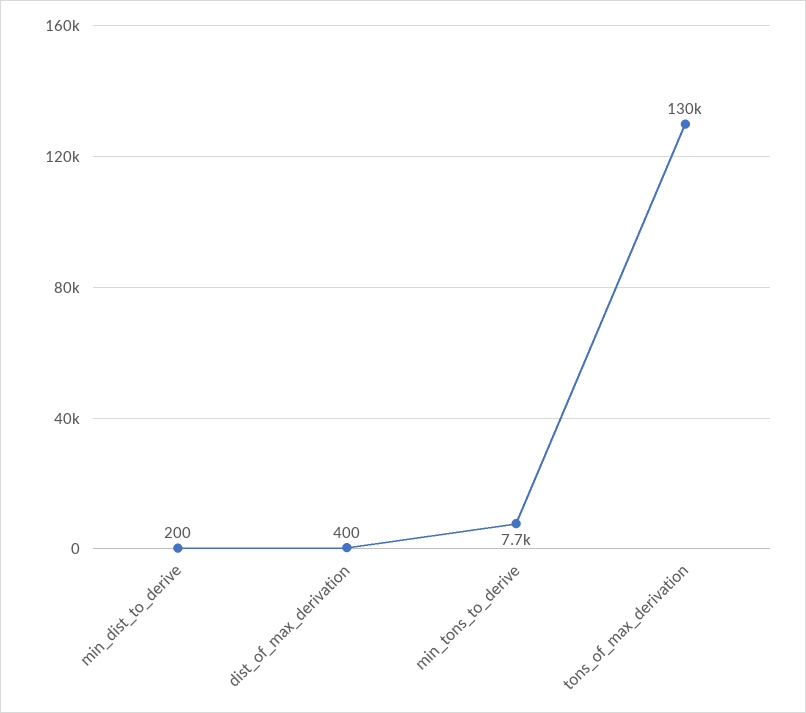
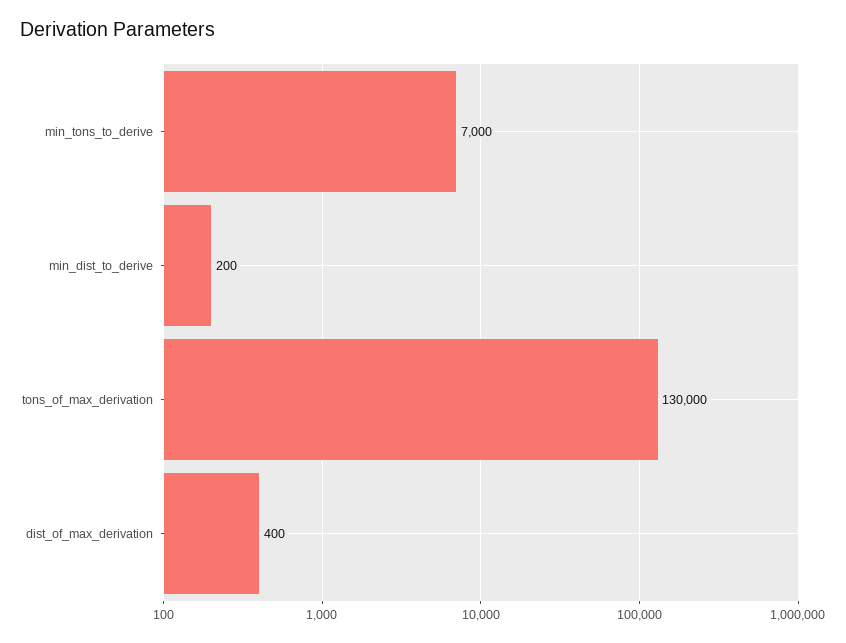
min_tons_to_derive: 7700 -> 7000

